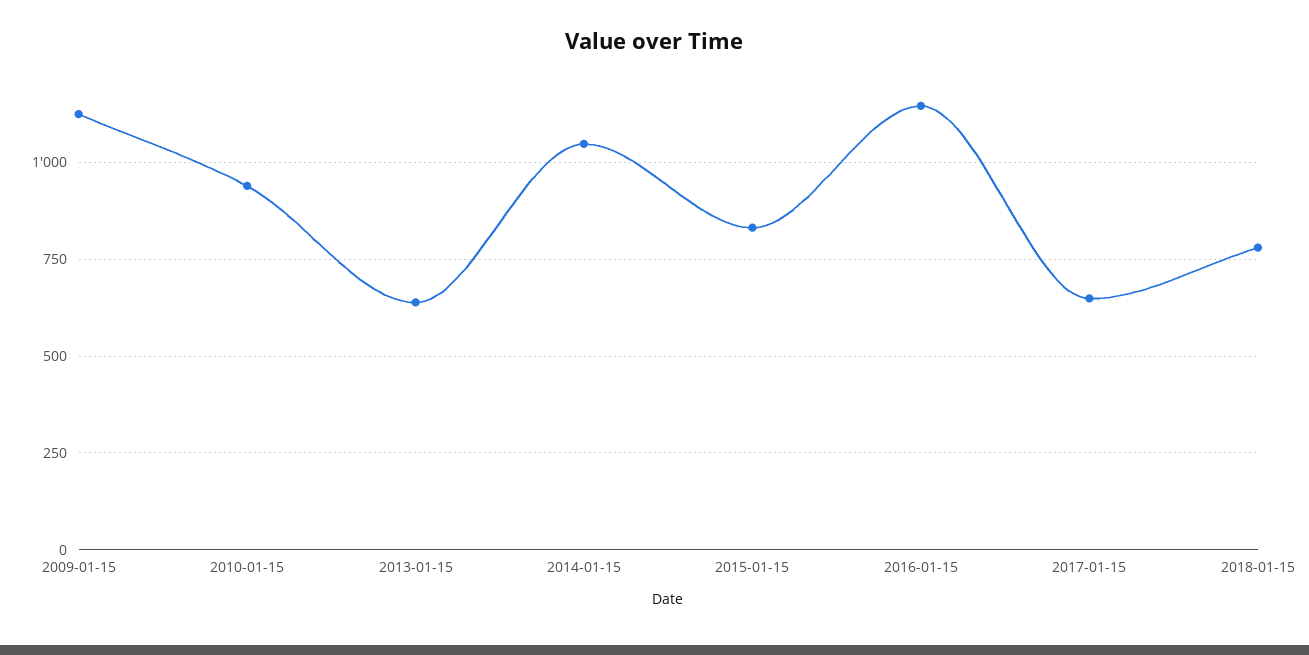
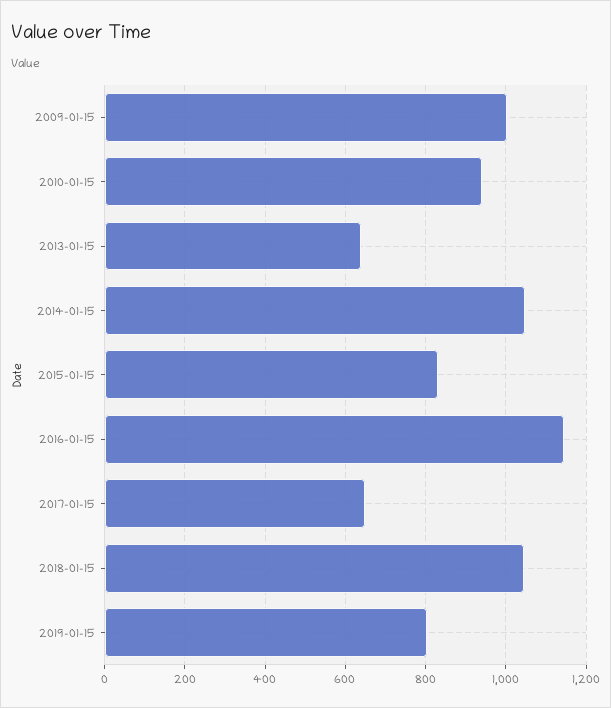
2009-01-15: 1125 -> 1000
2018-01-15: 775 -> 1040
2019-01-15: none -> 800

